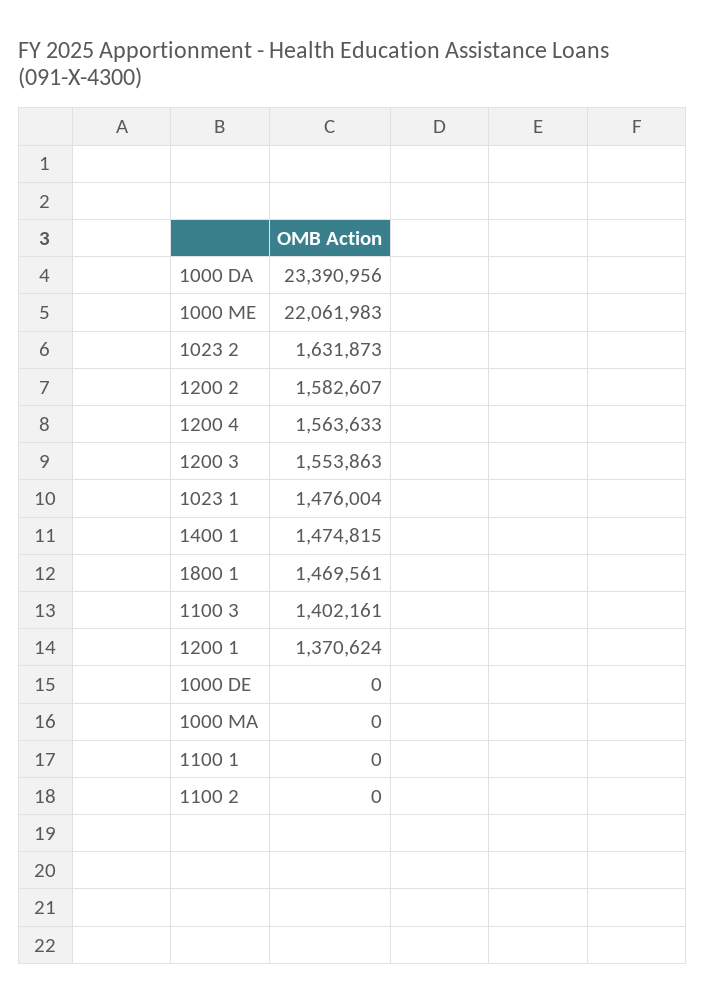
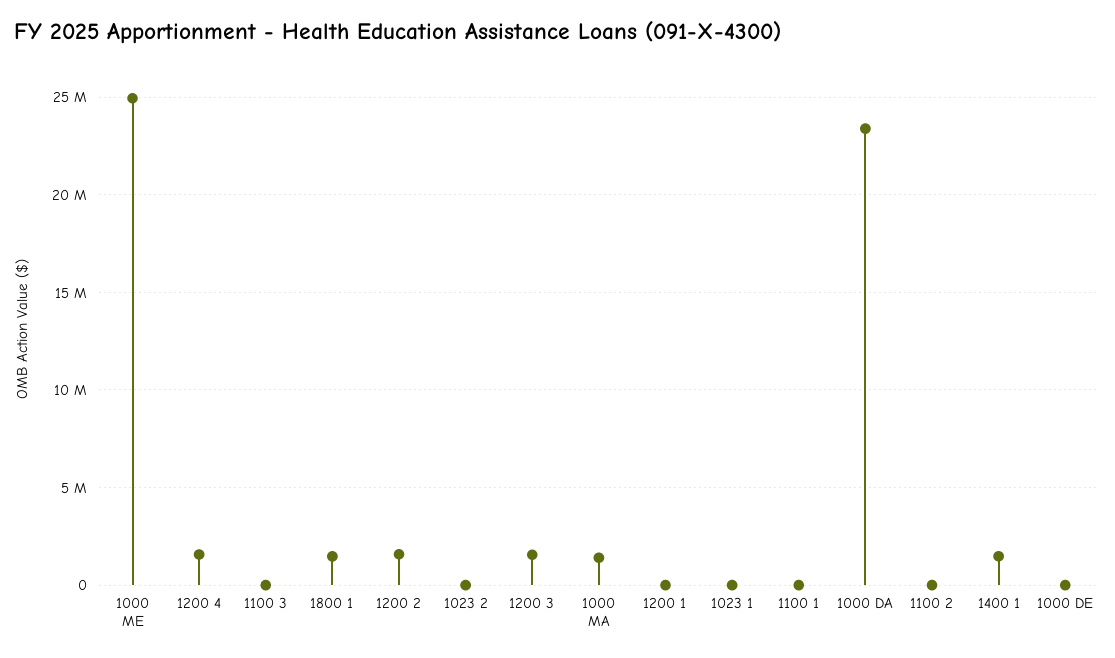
1000 ME: 22061983 -> 25000000
1023 2: 1631873 -> 0
1023 1: 1476004 -> 0
1100 3: 1402161 -> 0
1200 1: 1370624 -> 0
1000 MA: 0 -> 1500000

